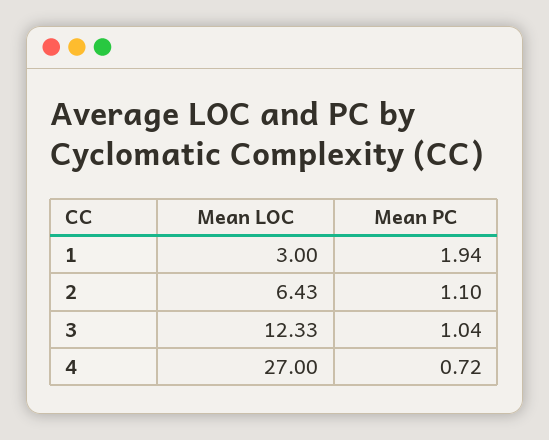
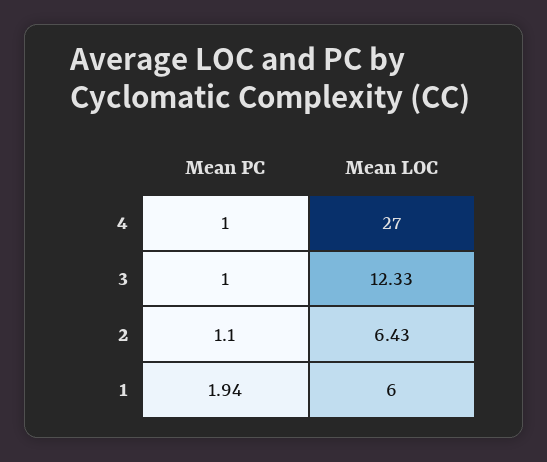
Mean LOC, 1: 3 -> 6
Mean PC, 3: 1.04 -> 1
Mean PC, 4: 0.72 -> 1

